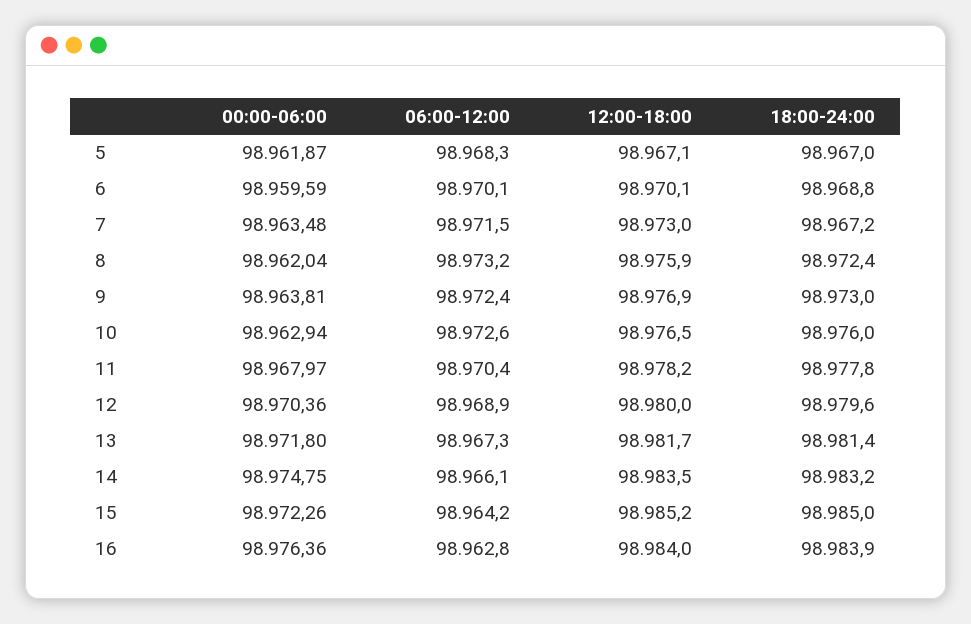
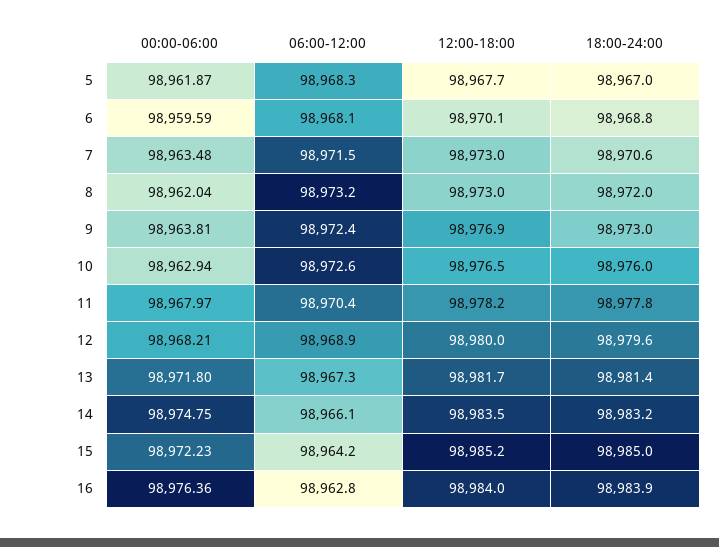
12:00-18:00, 5: 98967.1 -> 98967.7
06:00-12:00, 6: 98970.1 -> 98968.1
18:00-24:00, 7: 98967.2 -> 98970.6
12:00-18:00, 8: 98975.9 -> 98973
18:00-24:00, 8: 98972.4 -> 98972
00:00-06:00, 12: 98970.36 -> 98968.21
00:00-06:00, 15: 98972.26 -> 98972.23

